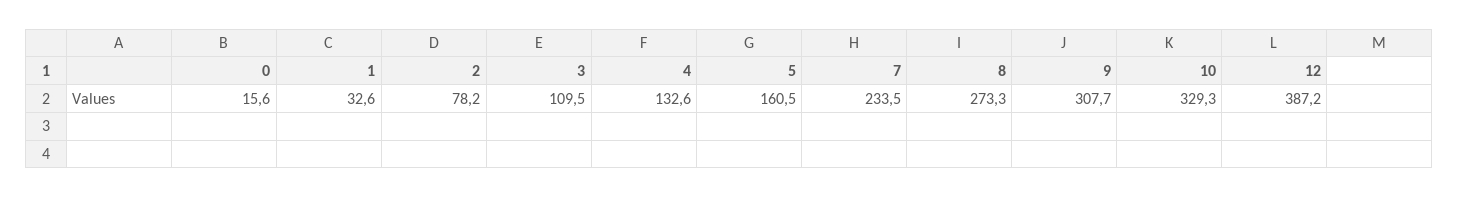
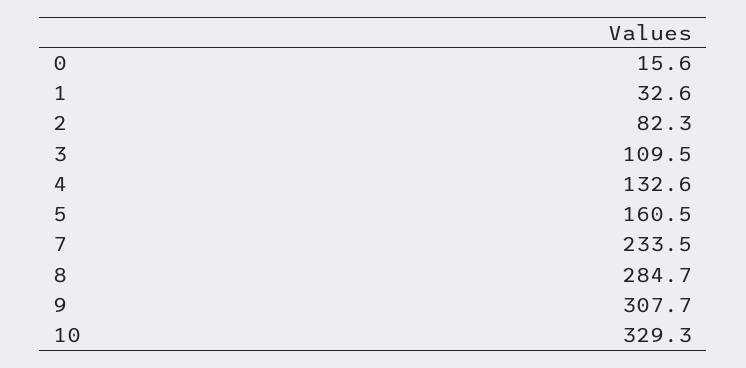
2: 78.2 -> 82.3
8: 273.3 -> 284.7
12: 387.2 -> none

